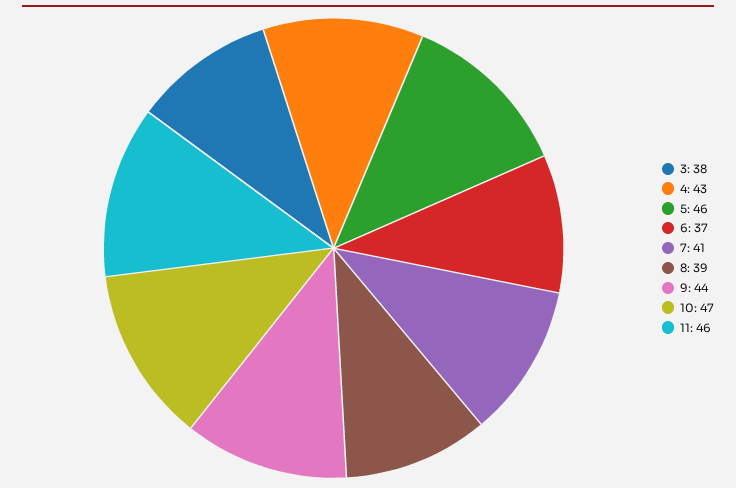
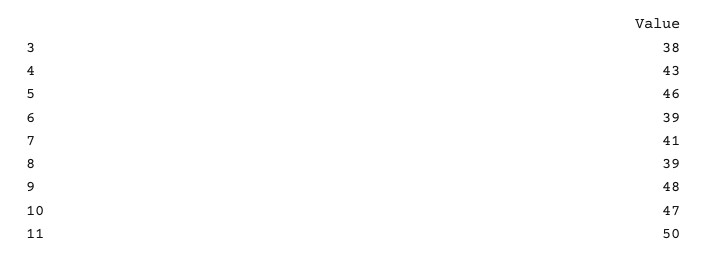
6: 37 -> 39
9: 44 -> 48
11: 46 -> 50

